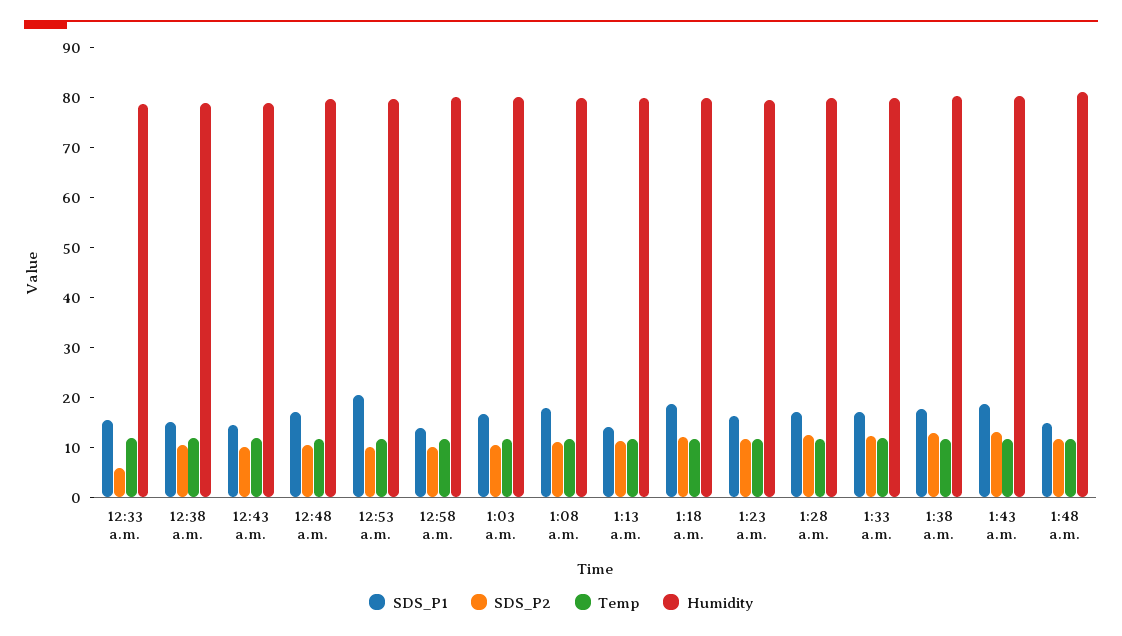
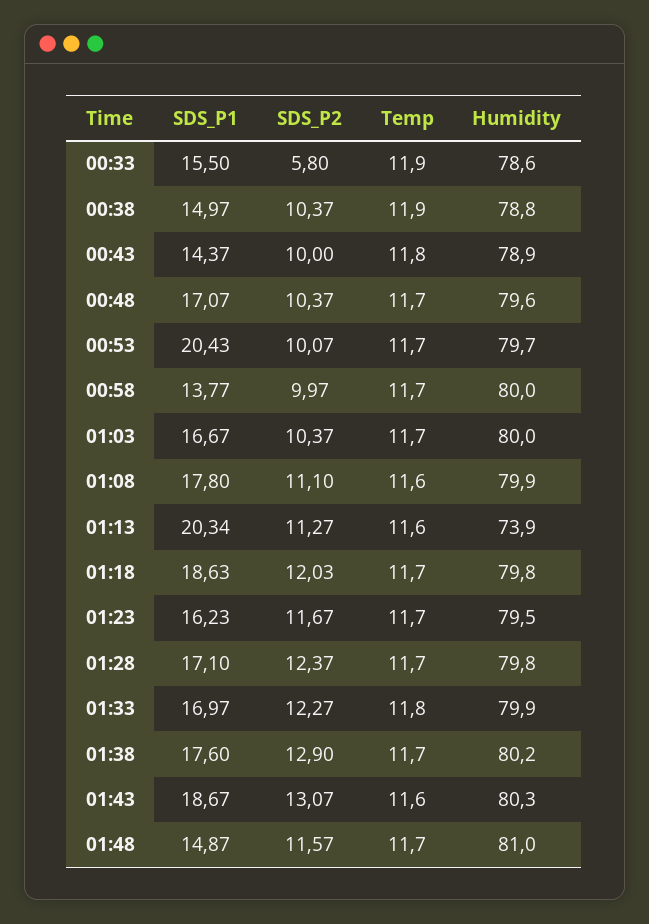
SDS_P1, 1:13 a.m.: 14 -> 20.34
Humidity, 1:13 a.m.: 80 -> 73.9

